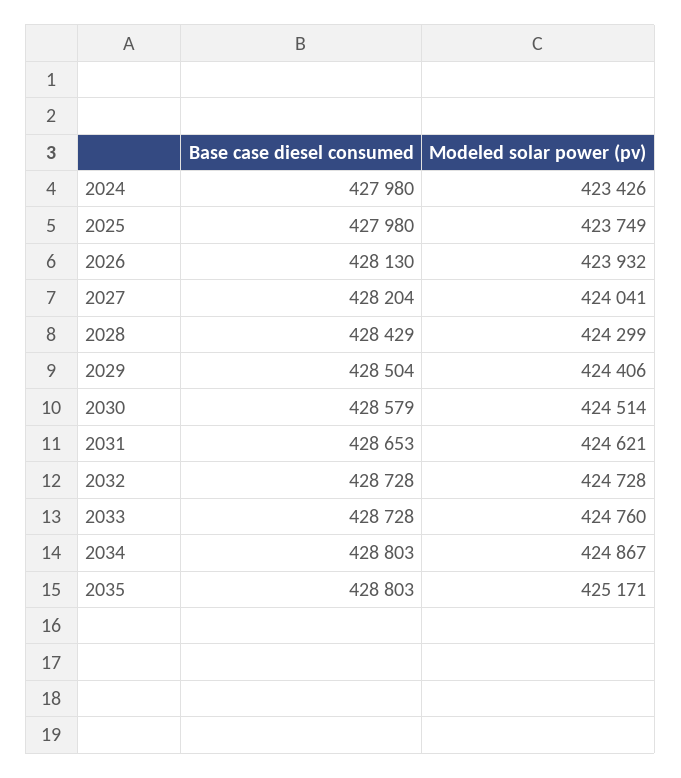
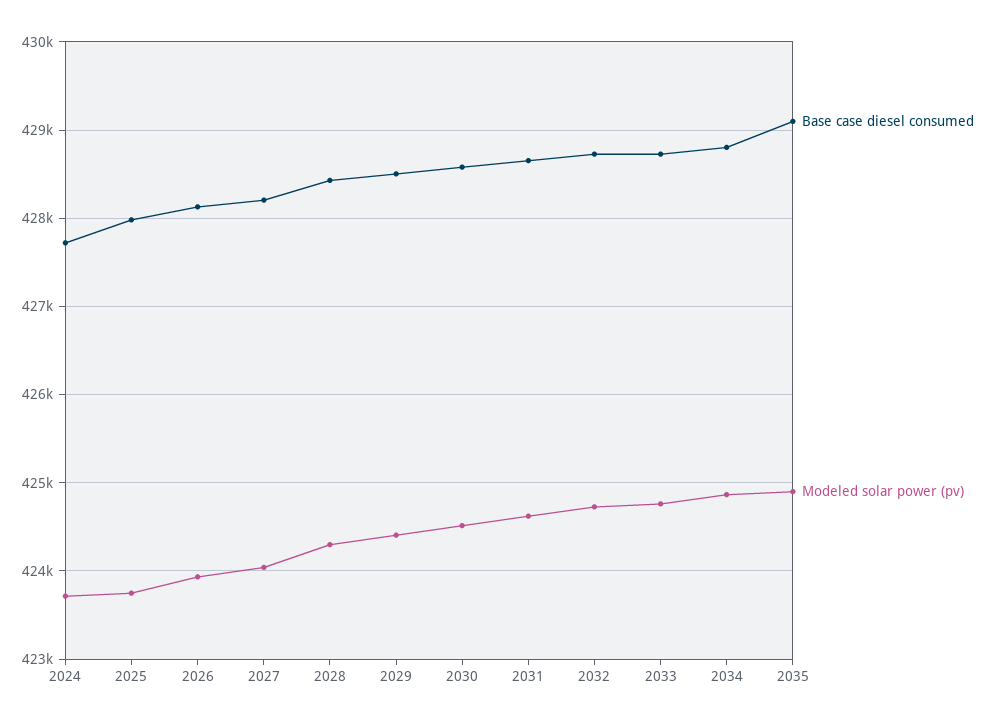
Base case diesel consumed, 2024: 427980 -> 427700
Modeled solar power (pv), 2024: 423426 -> 423700
Base case diesel consumed, 2035: 428803 -> 429100
Modeled solar power (pv), 2035: 425171 -> 424900

